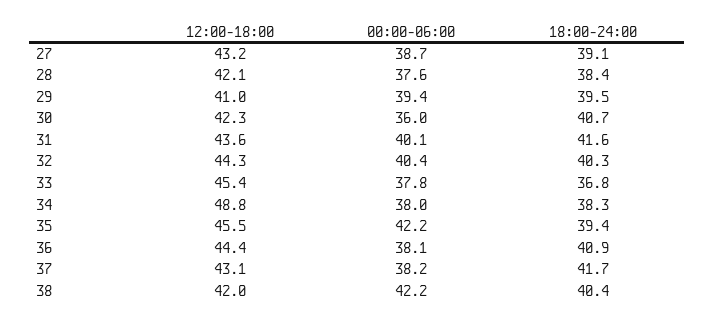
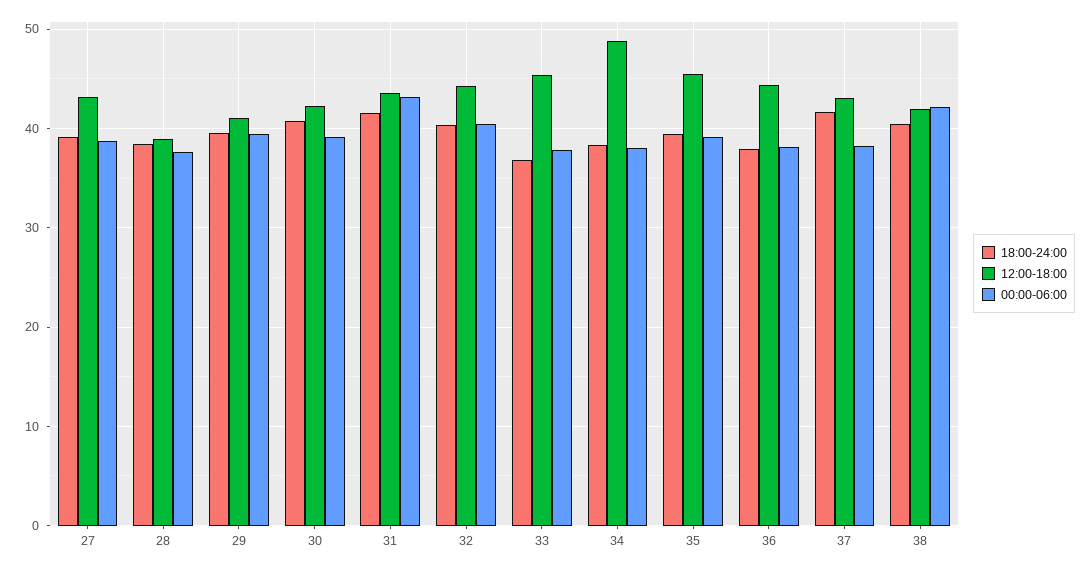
12:00-18:00, 28: 42.1 -> 39
00:00-06:00, 30: 36 -> 39
00:00-06:00, 31: 40.1 -> 43
00:00-06:00, 35: 42.2 -> 39
18:00-24:00, 36: 40.9 -> 38

